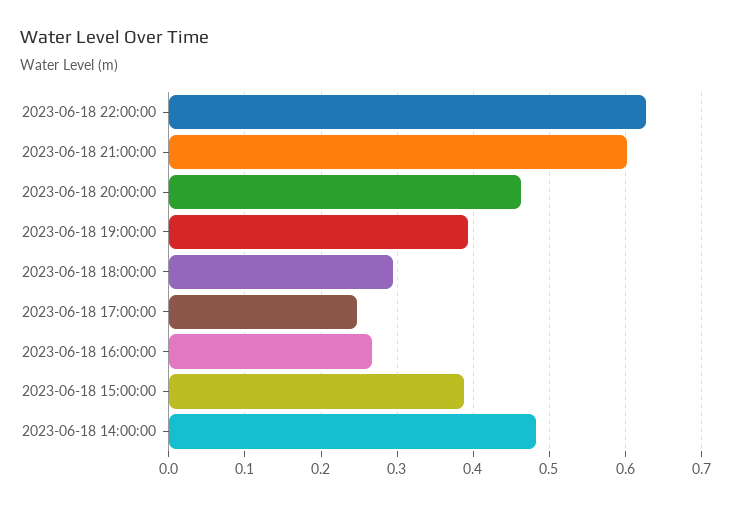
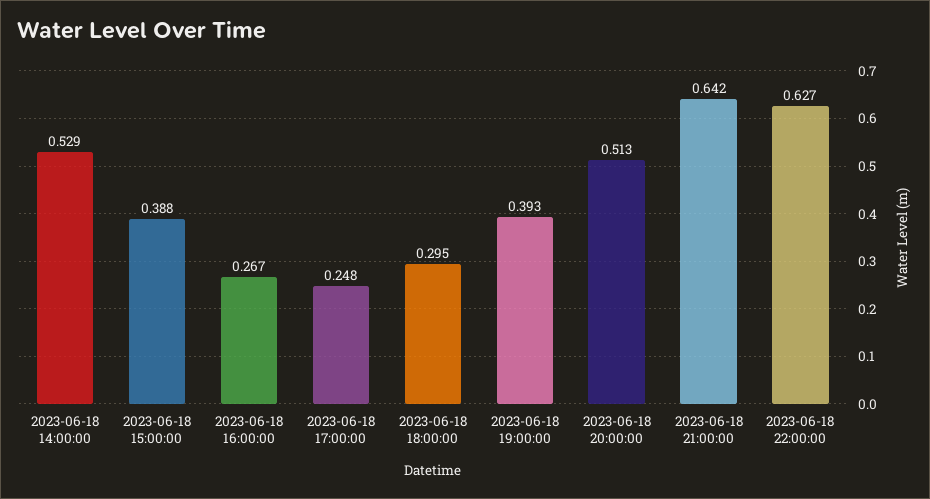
2023-06-18 21:00:00: 0.6 -> 0.642
2023-06-18 20:00:00: 0.46 -> 0.513
2023-06-18 14:00:00: 0.48 -> 0.529

